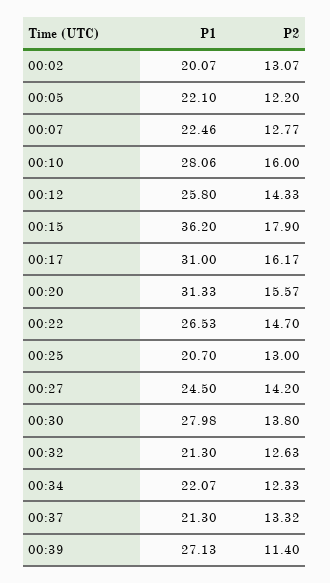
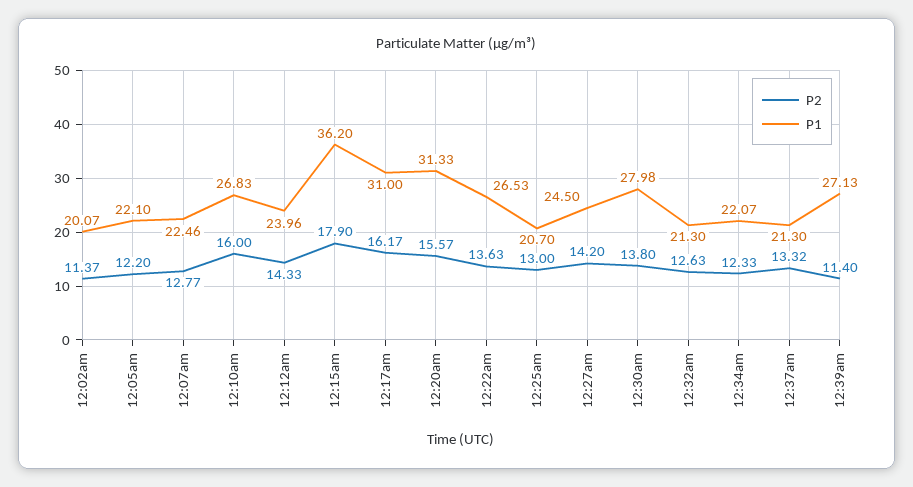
P2, 00:02: 13.07 -> 11.37
P1, 00:10: 28.06 -> 26.83
P1, 00:12: 25.8 -> 23.96
P2, 00:22: 14.7 -> 13.63

